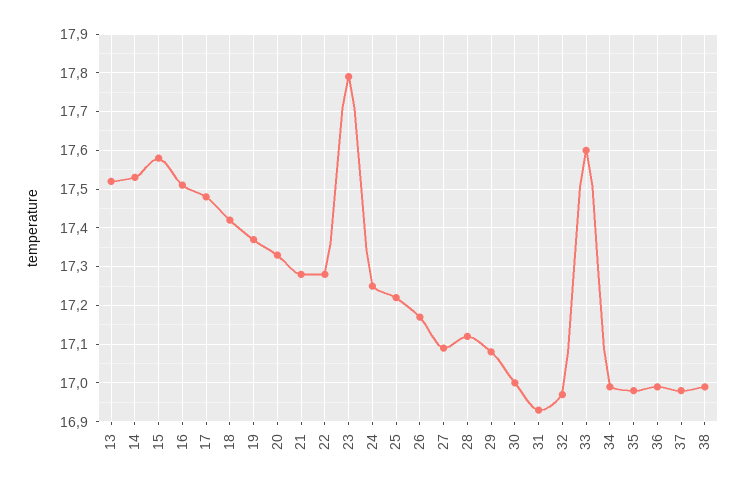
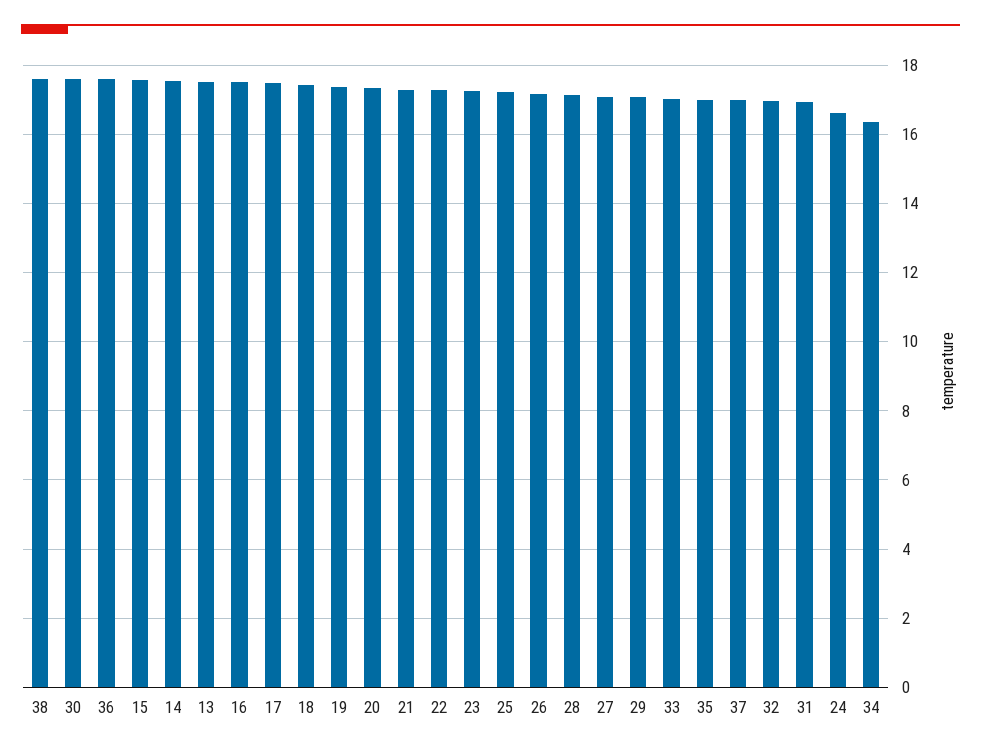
23: 17.8 -> 17.2
24: 17.25 -> 16.6
30: 17 -> 17.6
33: 17.6 -> 17
34: 17 -> 16.4
36: 17 -> 17.6
38: 17 -> 17.6

